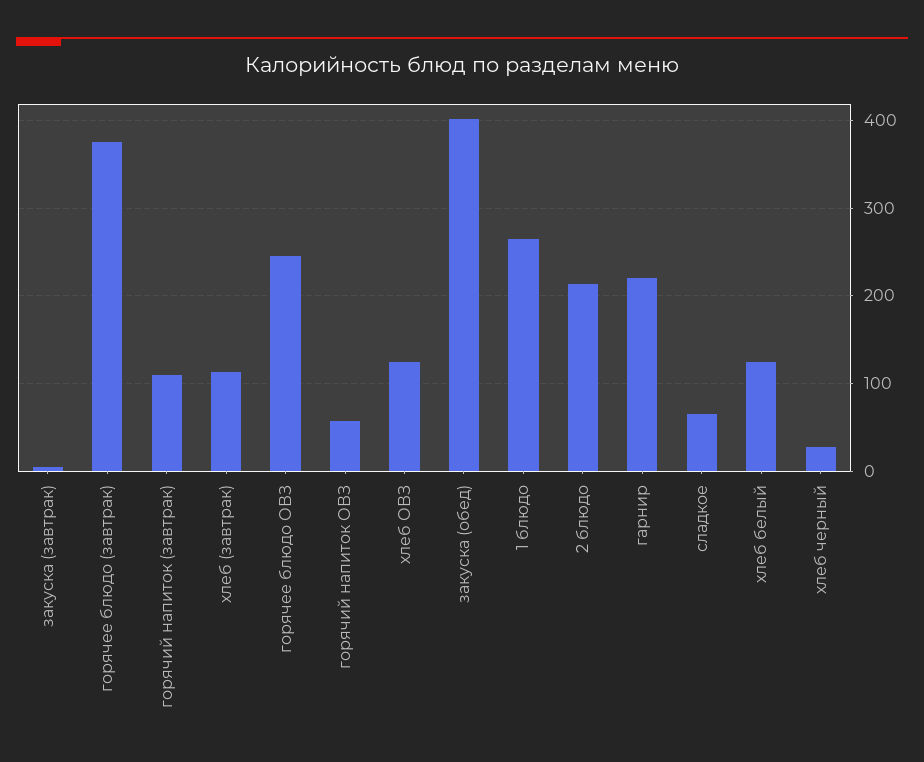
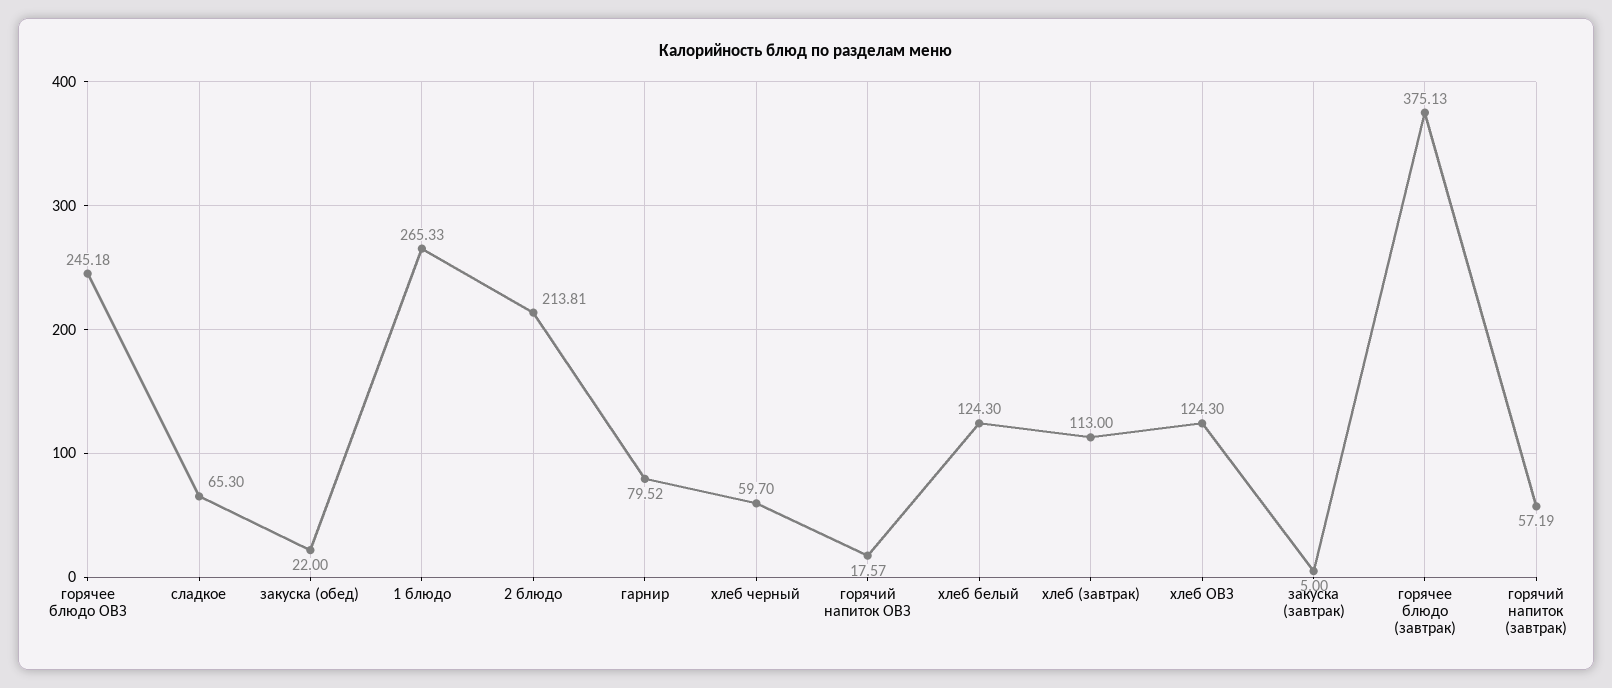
горячий напиток (завтрак): 110 -> 57.19
горячий напиток ОВЗ: 60 -> 17.57
закуска (обед): 400 -> 22
гарнир: 220 -> 79.52
хлеб черный: 30 -> 59.7

